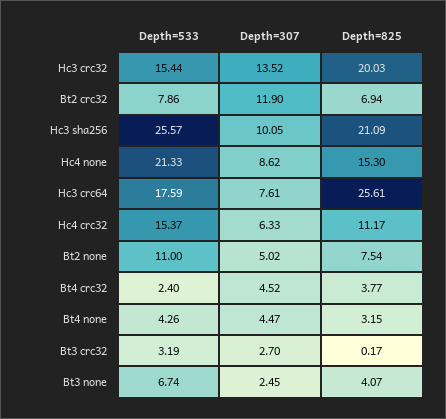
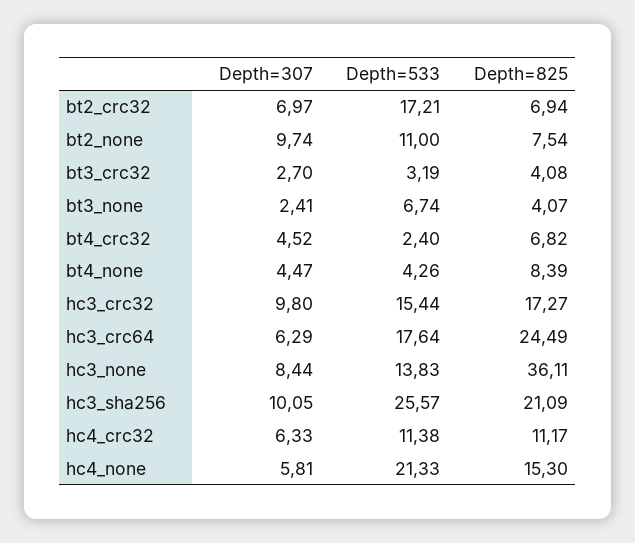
Depth=307, Hc3 crc32: 13.52 -> 9.8
Depth=825, Hc3 crc32: 20.03 -> 17.27
Depth=533, Bt2 crc32: 7.86 -> 17.21
Depth=307, Bt2 crc32: 11.9 -> 6.97
Depth=307, Hc4 none: 8.62 -> 5.81
Depth=533, Hc3 crc64: 17.59 -> 17.64
Depth=307, Hc3 crc64: 7.61 -> 6.29
Depth=825, Hc3 crc64: 25.61 -> 24.49
Depth=533, Hc4 crc32: 15.37 -> 11.38
Depth=307, Bt2 none: 5.02 -> 9.74
Depth=825, Bt4 crc32: 3.77 -> 6.82
Depth=825, Bt4 none: 3.15 -> 8.39
Depth=825, Bt3 crc32: 0.17 -> 4.08
Depth=307, Bt3 none: 2.45 -> 2.41
Depth=307, hc3_none: none -> 8.44
Depth=533, hc3_none: none -> 13.83
Depth=825, hc3_none: none -> 36.11

